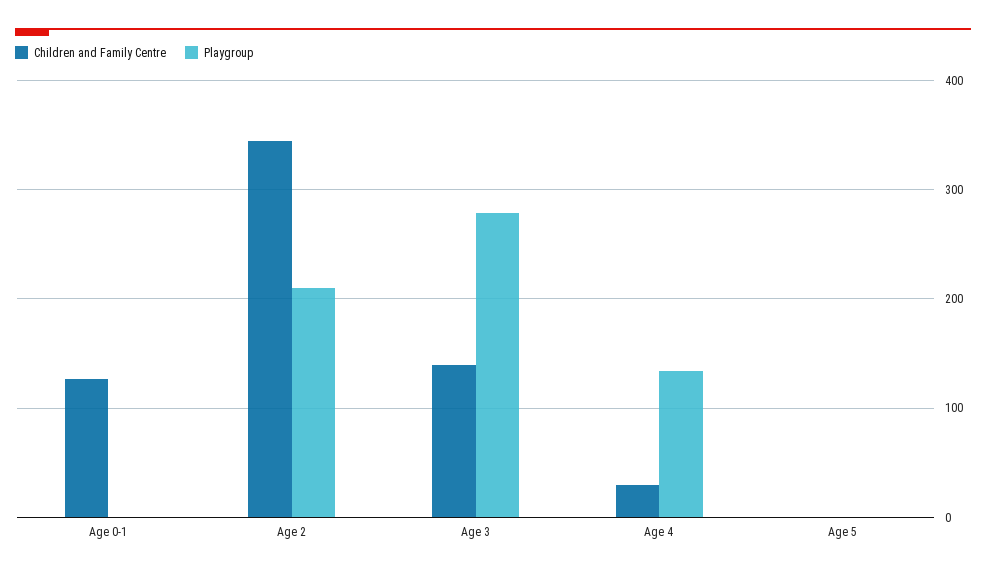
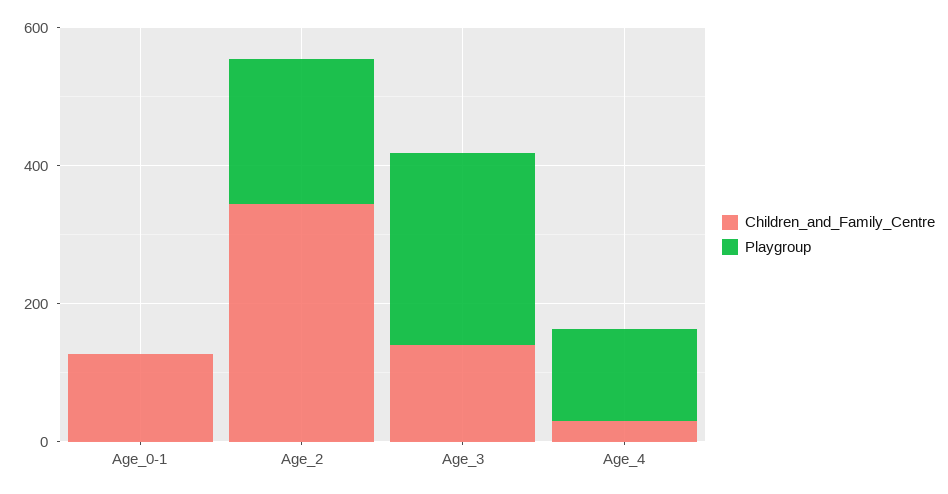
Children and Family Centre, Age 5: 0 -> none
Playgroup, Age 5: 0 -> none

